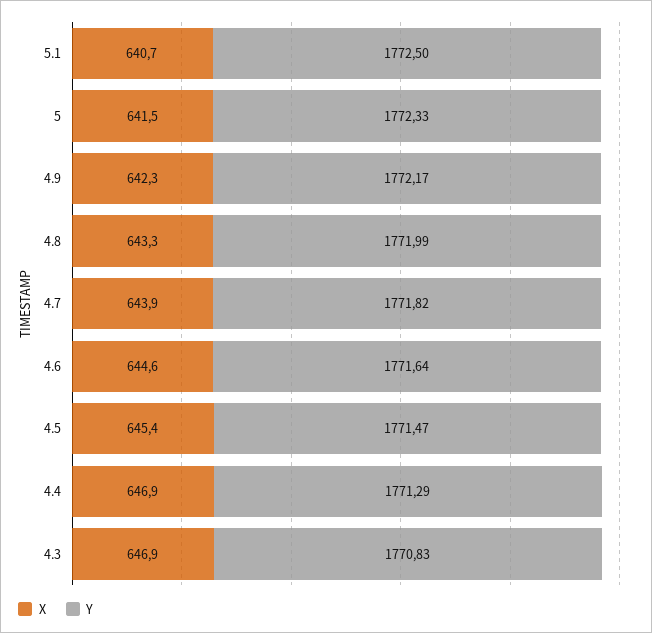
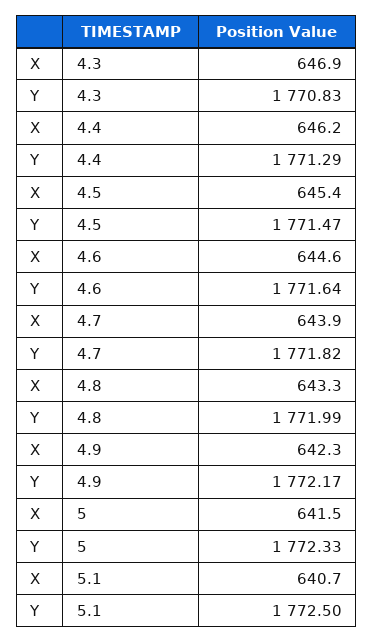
X, 4.4: 646.9 -> 646.2

